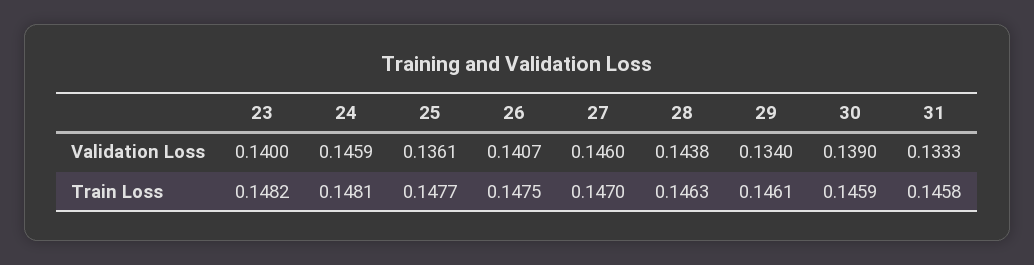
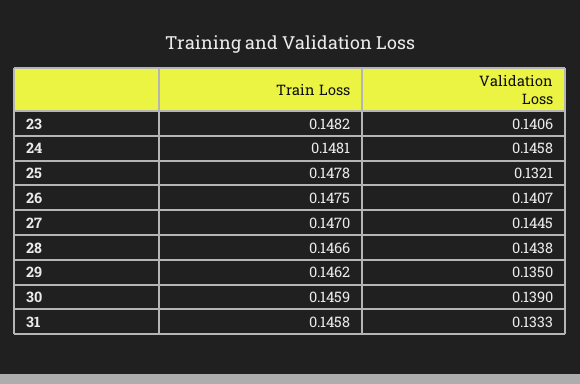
23, Validation Loss: 0.14 -> 0.1406
24, Validation Loss: 0.1459 -> 0.1458
25, Validation Loss: 0.1361 -> 0.1321
27, Validation Loss: 0.146 -> 0.1445
29, Validation Loss: 0.134 -> 0.135
25, Train Loss: 0.1477 -> 0.1478
28, Train Loss: 0.1463 -> 0.1466
29, Train Loss: 0.1461 -> 0.1462

